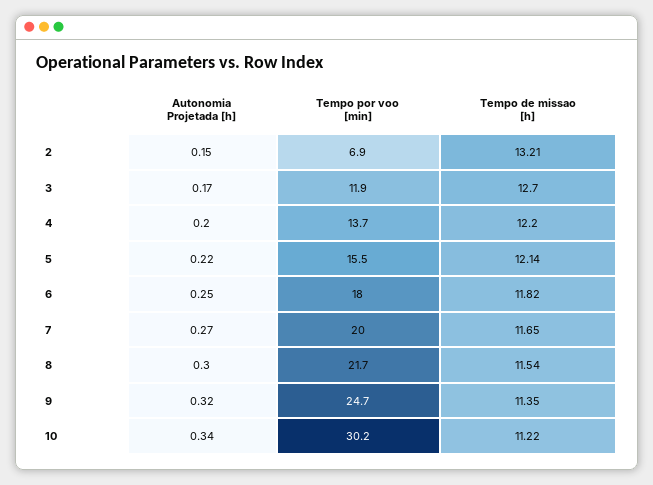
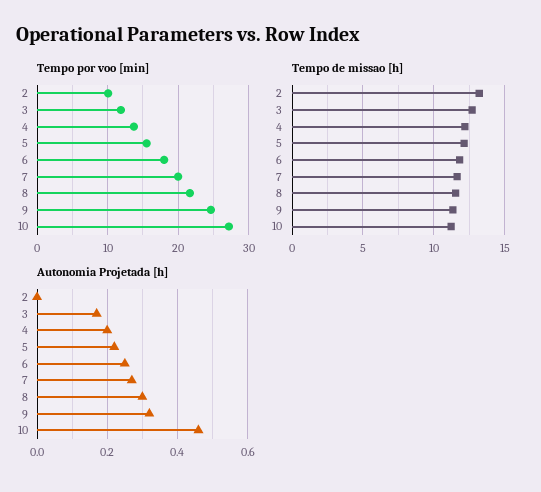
Autonomia Projetada [h], 2: 0.15 -> 0
Tempo por voo [min], 2: 6.9 -> 10
Autonomia Projetada [h], 10: 0.34 -> 0.45
Tempo por voo [min], 10: 30.2 -> 27

